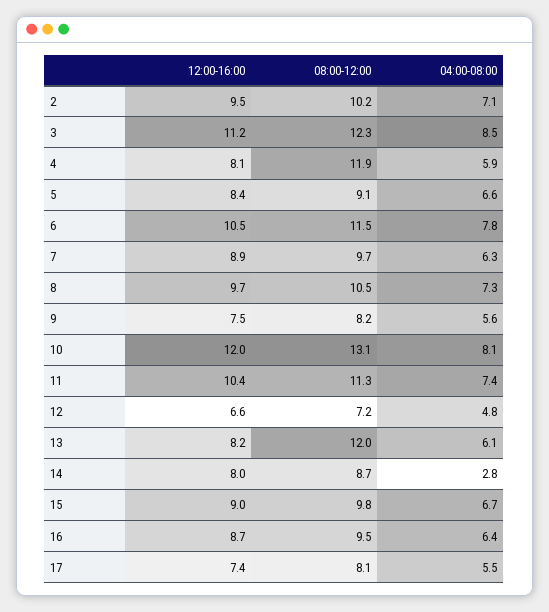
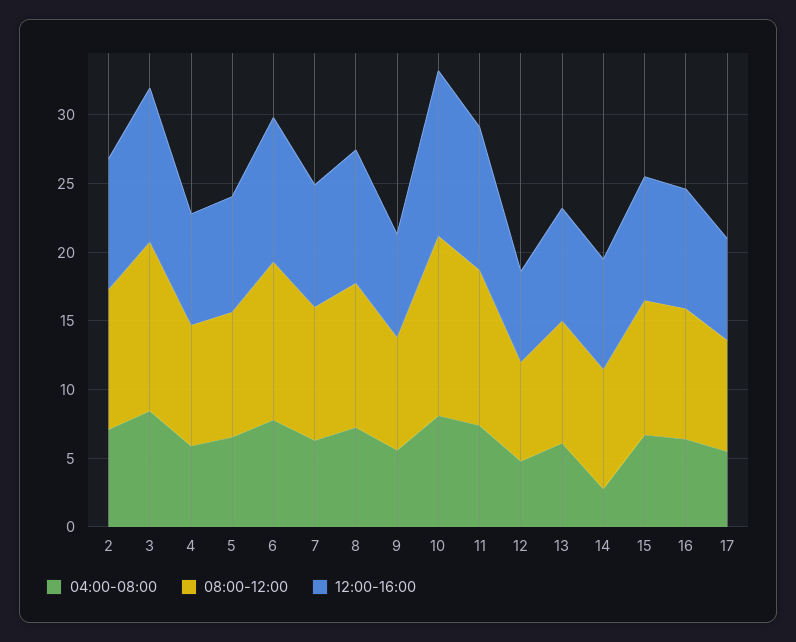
08:00-12:00, 4: 11.9 -> 9
08:00-12:00, 13: 12 -> 9

